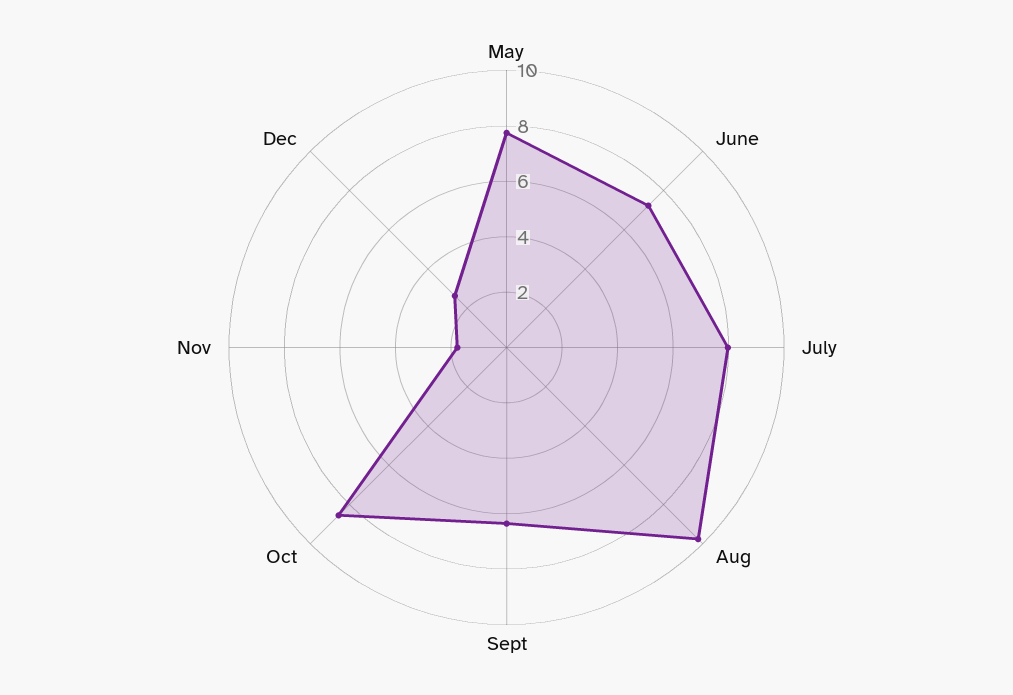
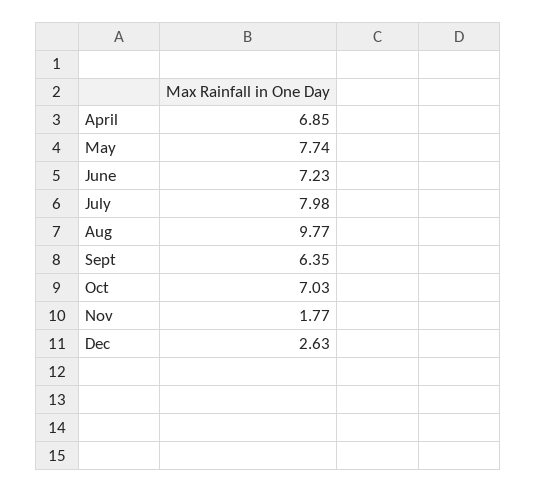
Oct: 8.5 -> 7.03
April: none -> 6.85

